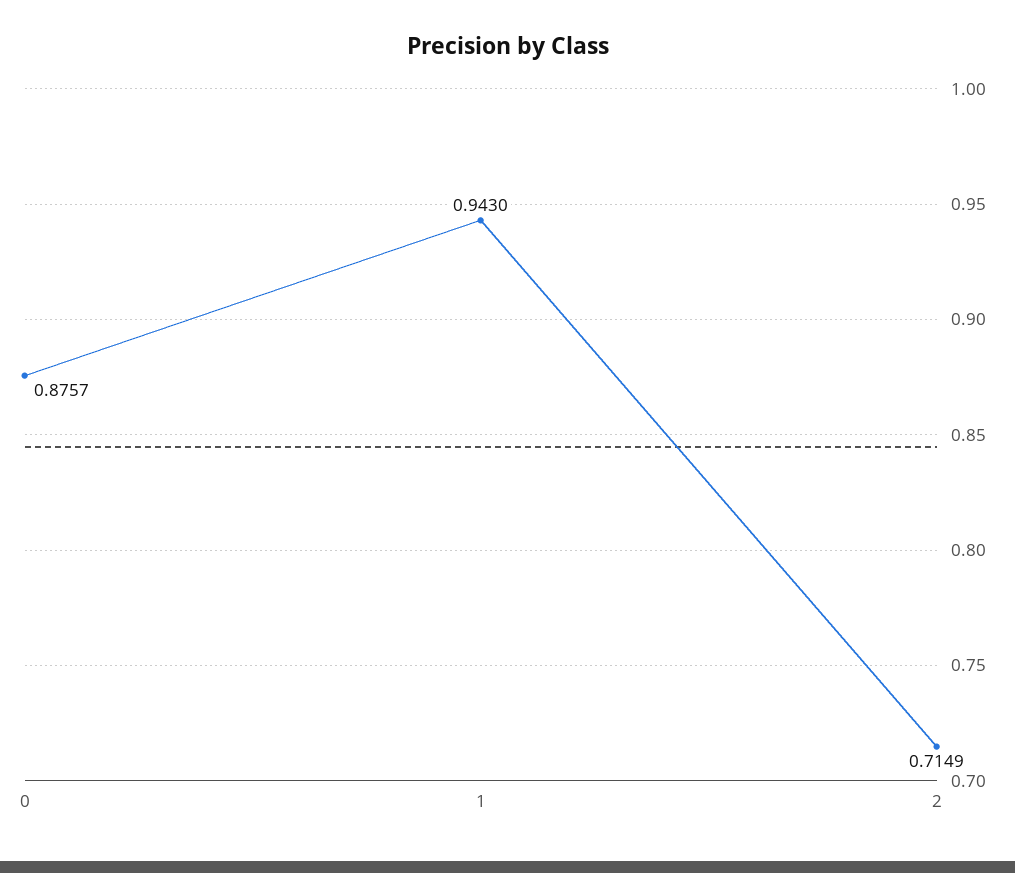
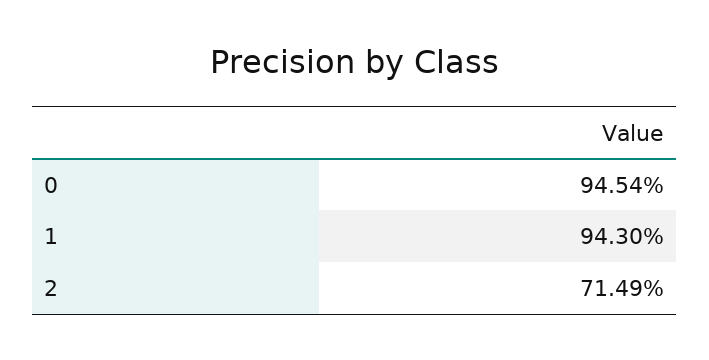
0: 0.8757 -> 0.9454

